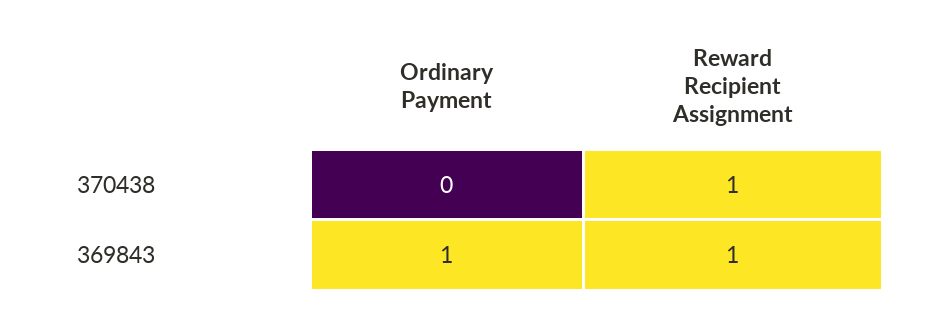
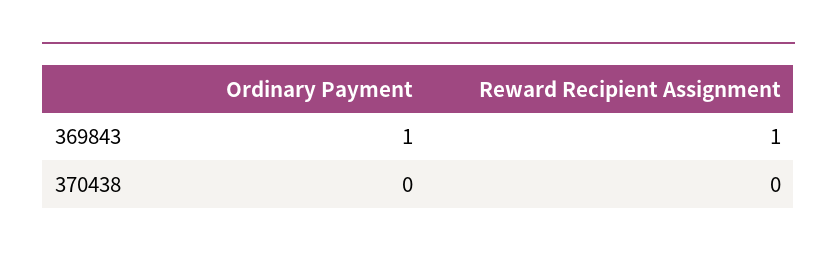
Reward Recipient Assignment, 370438: 1 -> 0

